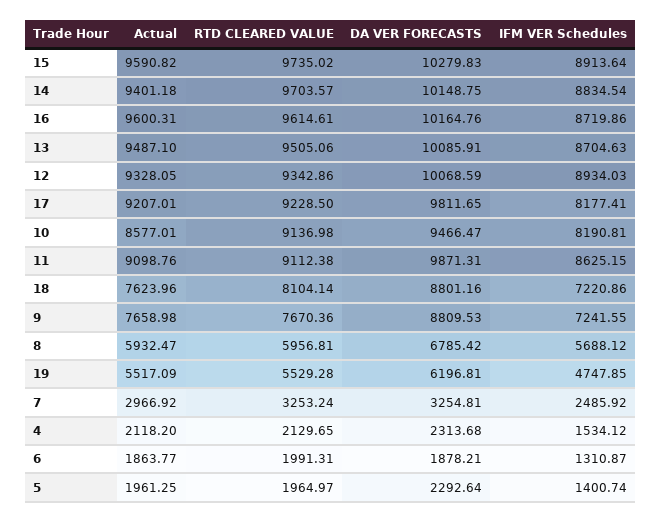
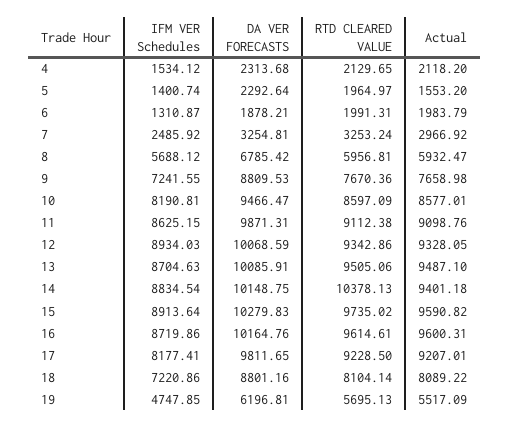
RTD CLEARED VALUE, 14: 9703.57 -> 10378.13
RTD CLEARED VALUE, 10: 9136.98 -> 8597.09
Actual, 18: 7623.96 -> 8089.22
RTD CLEARED VALUE, 19: 5529.28 -> 5695.13
Actual, 6: 1863.77 -> 1983.79
Actual, 5: 1961.25 -> 1553.2

